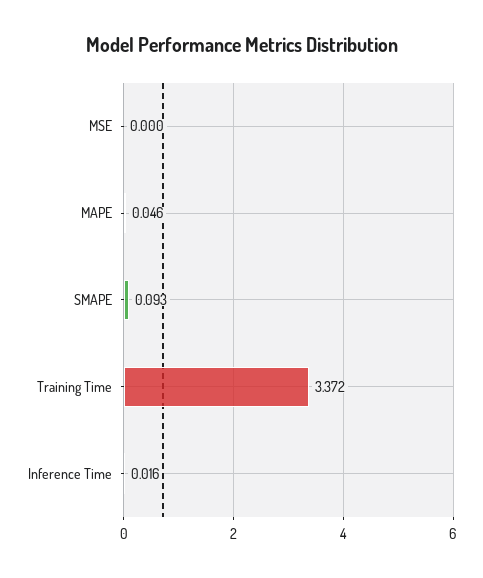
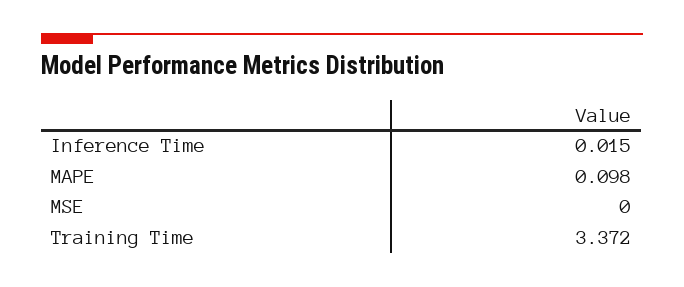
MAPE: 0.046 -> 0.098
SMAPE: 0.093 -> none
Inference Time: 0.016 -> 0.015

